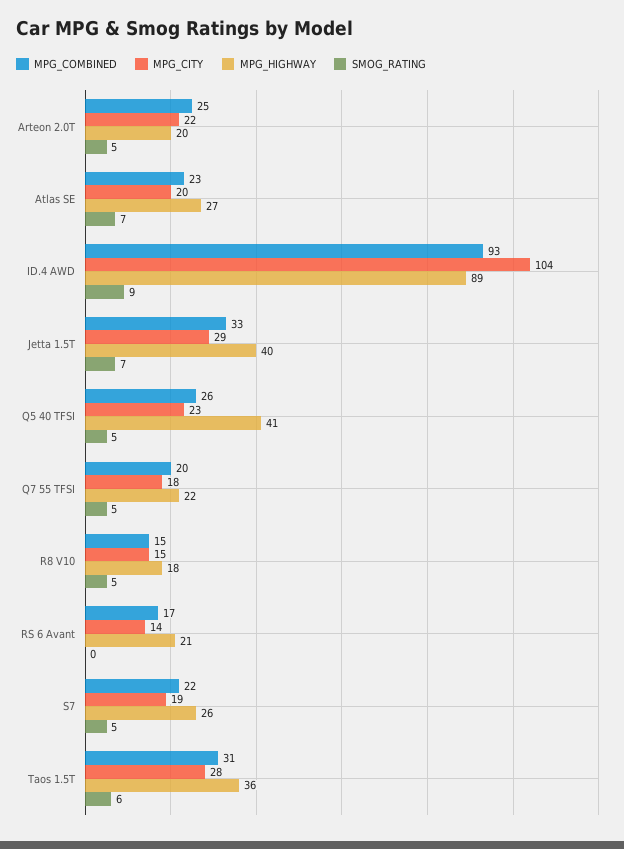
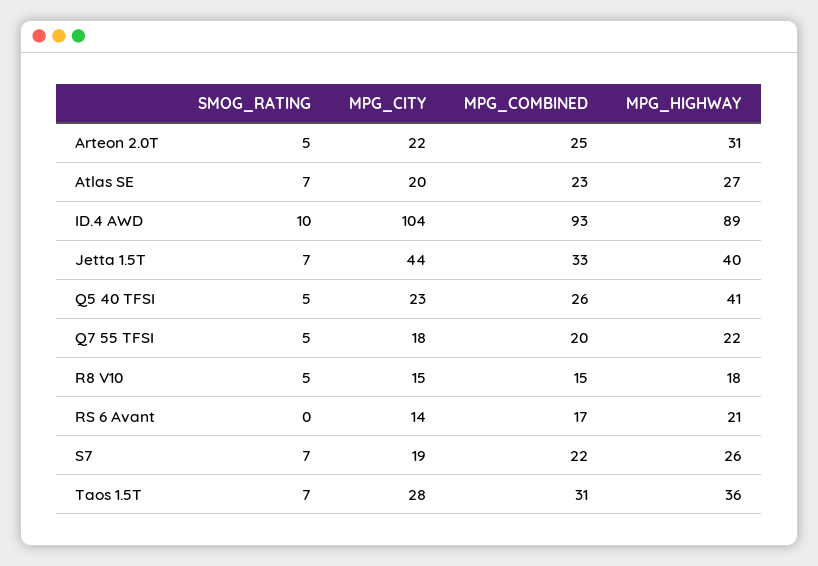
MPG_HIGHWAY, Arteon 2.0T: 20 -> 31
SMOG_RATING, ID.4 AWD: 9 -> 10
MPG_CITY, Jetta 1.5T: 29 -> 44
SMOG_RATING, S7: 5 -> 7
SMOG_RATING, Taos 1.5T: 6 -> 7

